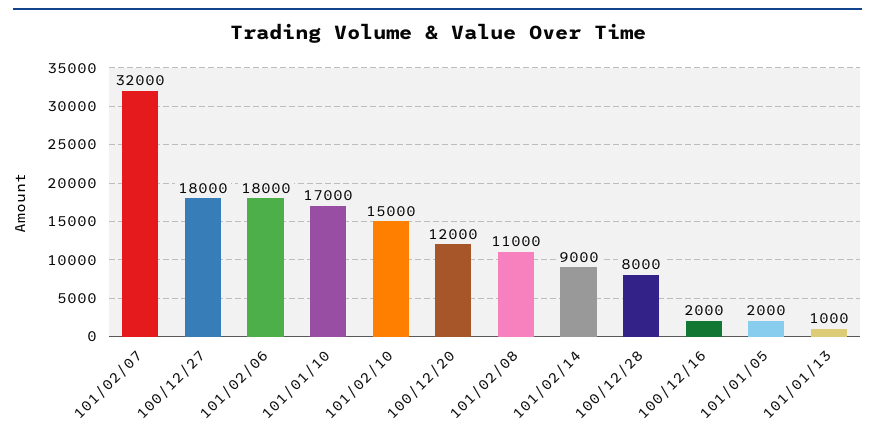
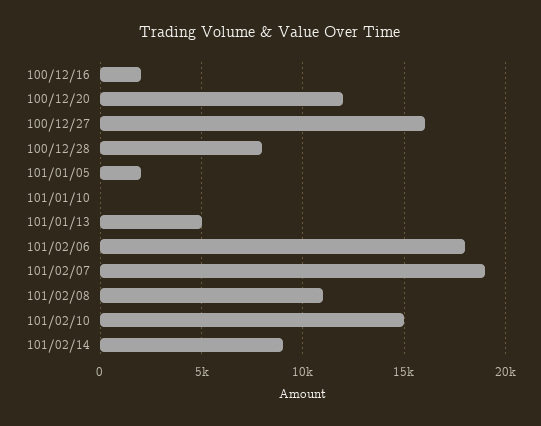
101/02/07: 32000 -> 19000
100/12/27: 18000 -> 16000
101/01/10: 17000 -> 0
101/01/13: 1000 -> 5000

